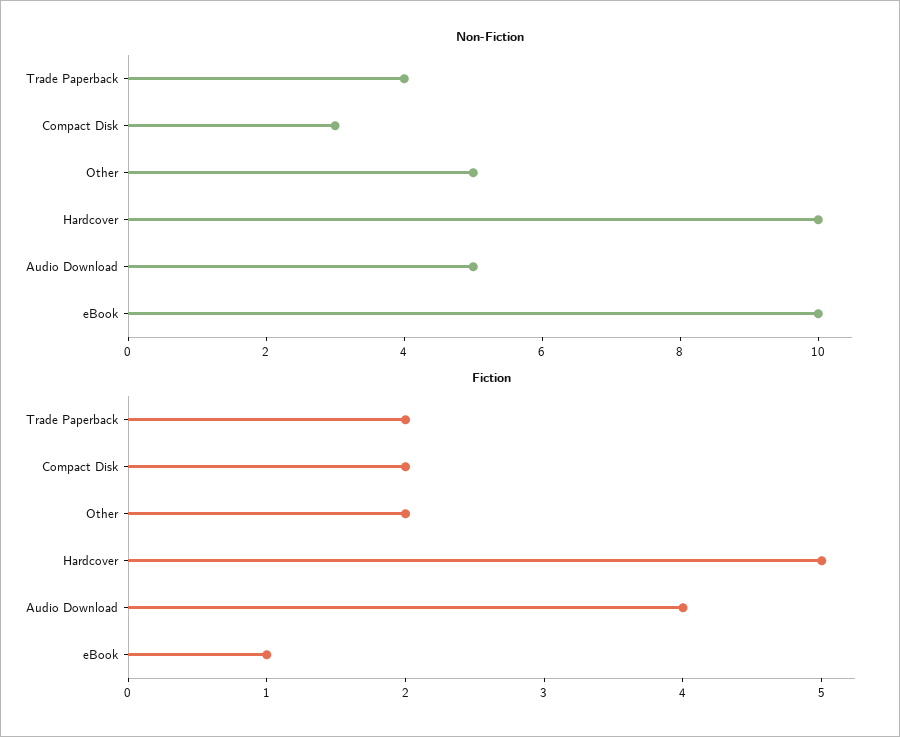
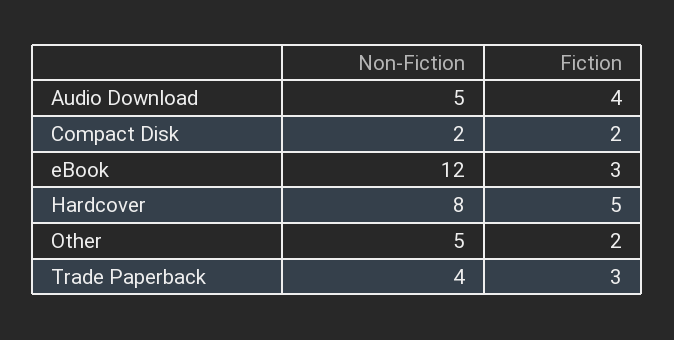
Non-Fiction, Compact Disk: 3 -> 2
Non-Fiction, Hardcover: 10 -> 8
Non-Fiction, eBook: 10 -> 12
Fiction, Trade Paperback: 2 -> 3
Fiction, eBook: 1 -> 3

